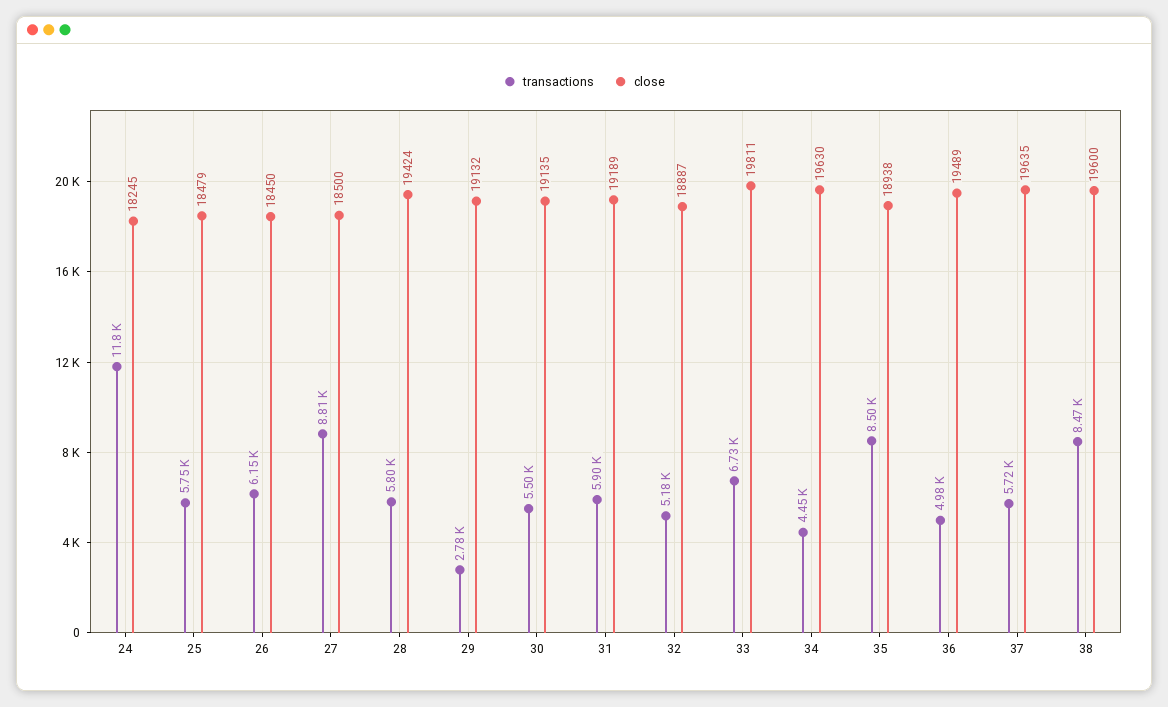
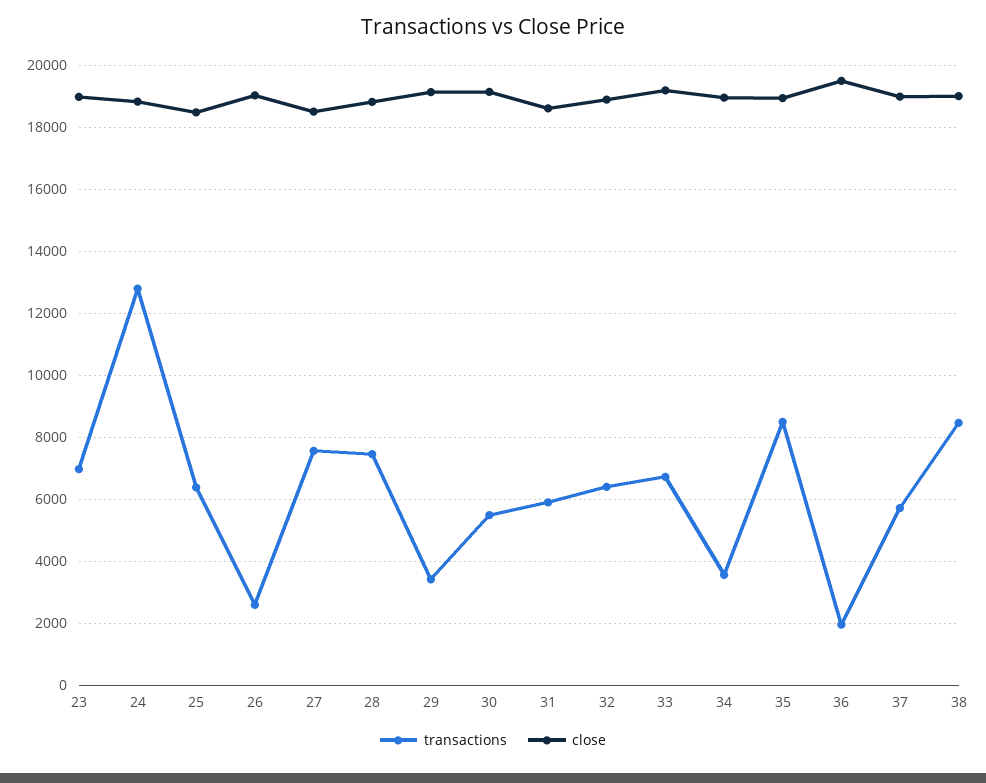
transactions, 24: 11800 -> 12800
close, 24: 18245 -> 18800
transactions, 25: 5750 -> 6400
transactions, 26: 6150 -> 2600
close, 26: 18450 -> 19000
transactions, 27: 8810 -> 7600
transactions, 28: 5800 -> 7400
close, 28: 19424 -> 18800
transactions, 29: 2780 -> 3400
close, 31: 19189 -> 18600
transactions, 32: 5180 -> 6400
close, 33: 19811 -> 19200
transactions, 34: 4450 -> 3600
close, 34: 19630 -> 19000
transactions, 36: 4980 -> 2000
close, 37: 19635 -> 19000
close, 38: 19600 -> 19000
transactions, 23: none -> 7000
close, 23: none -> 19000

